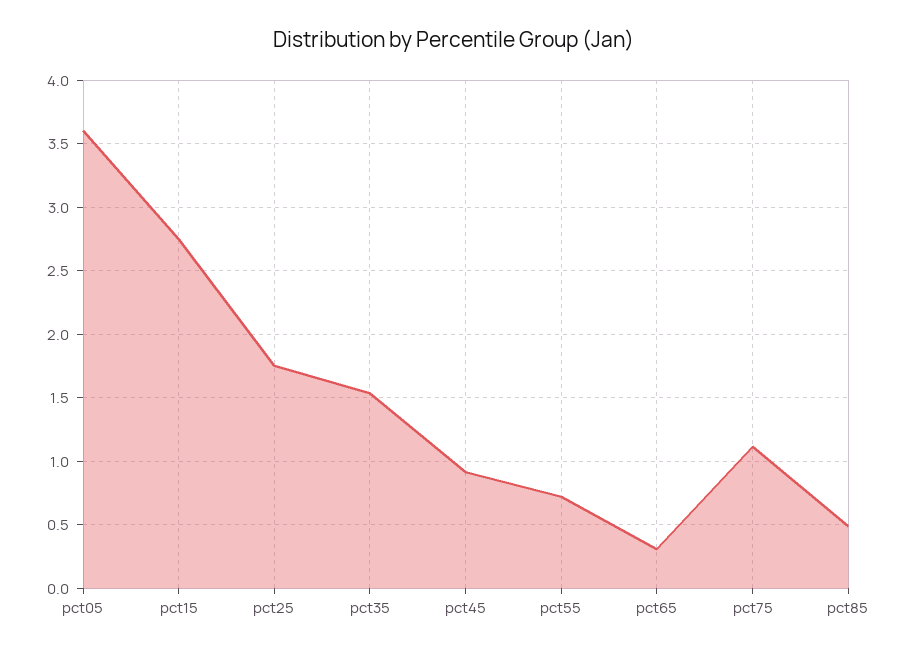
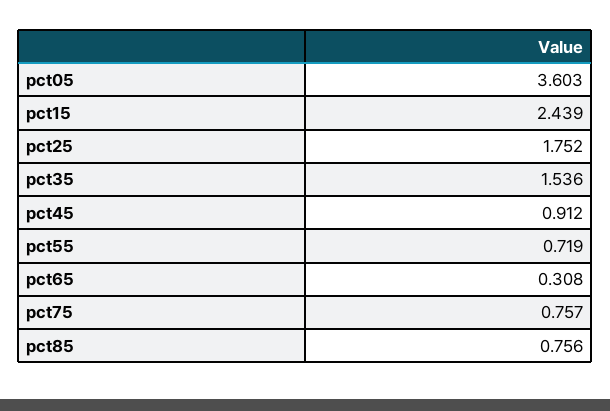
pct15: 2.75 -> 2.439
pct75: 1.1 -> 0.757
pct85: 0.5 -> 0.756

